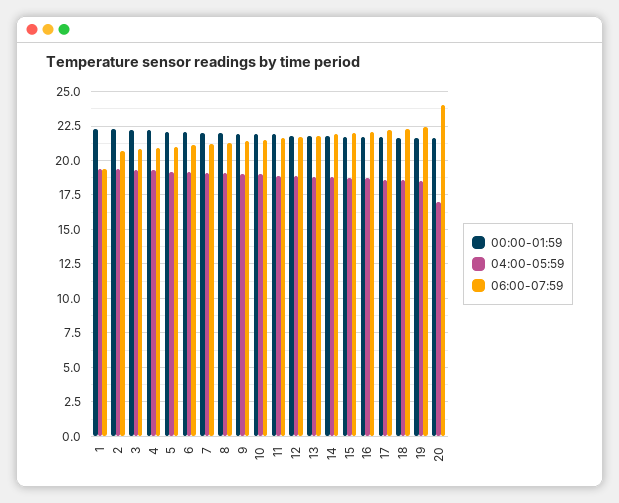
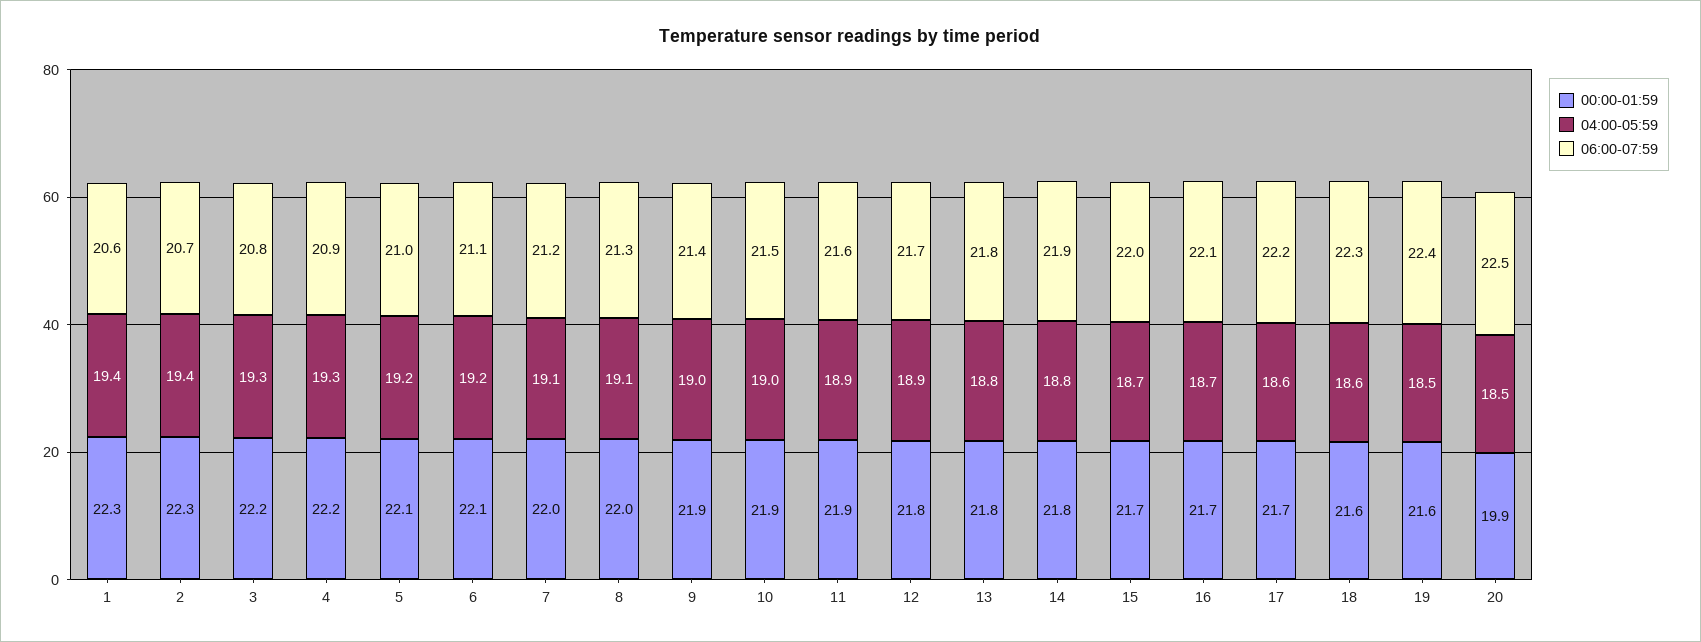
06:00-07:59, 1: 19.5 -> 20.6
00:00-01:59, 20: 21.5 -> 19.9
04:00-05:59, 20: 17 -> 18.5
06:00-07:59, 20: 24 -> 22.5

